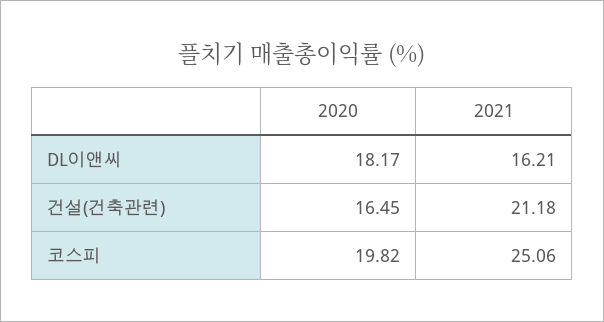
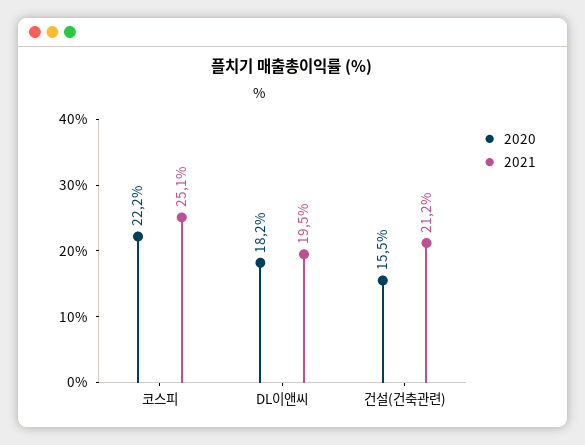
2021, DL이앤씨: 16.21 -> 19.5
2020, 건설(건축관련): 16.45 -> 15.5
2020, 코스피: 19.82 -> 22.2

